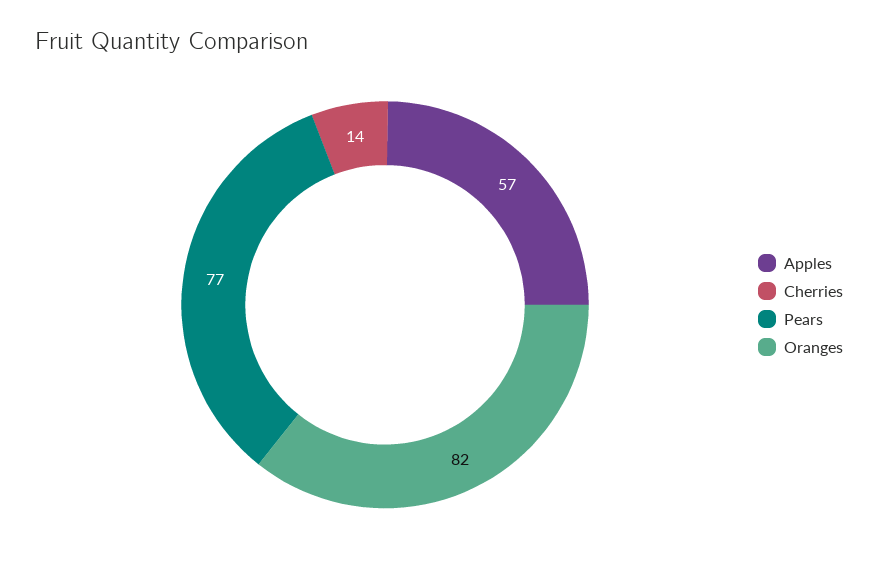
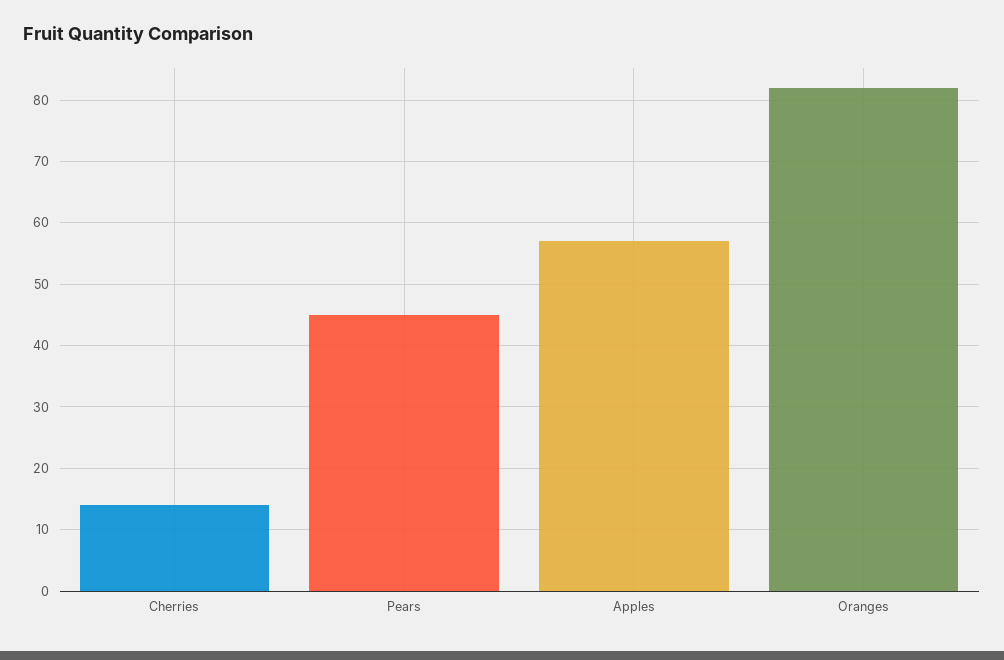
Pears: 77 -> 45

